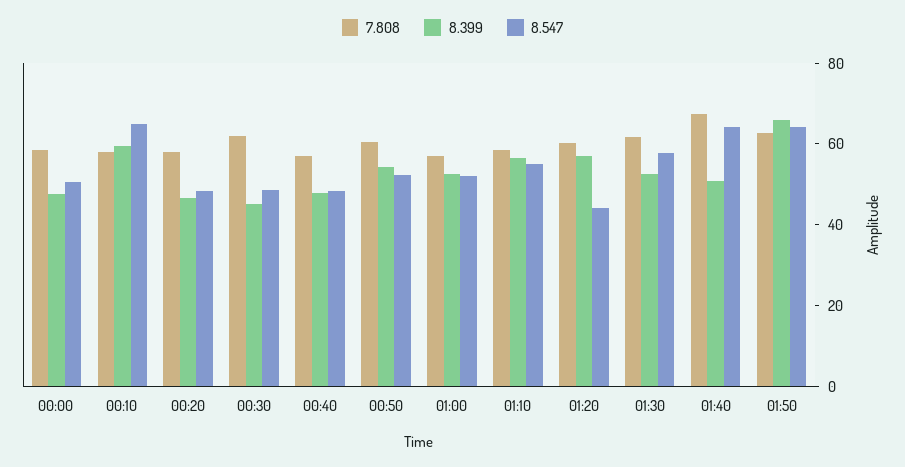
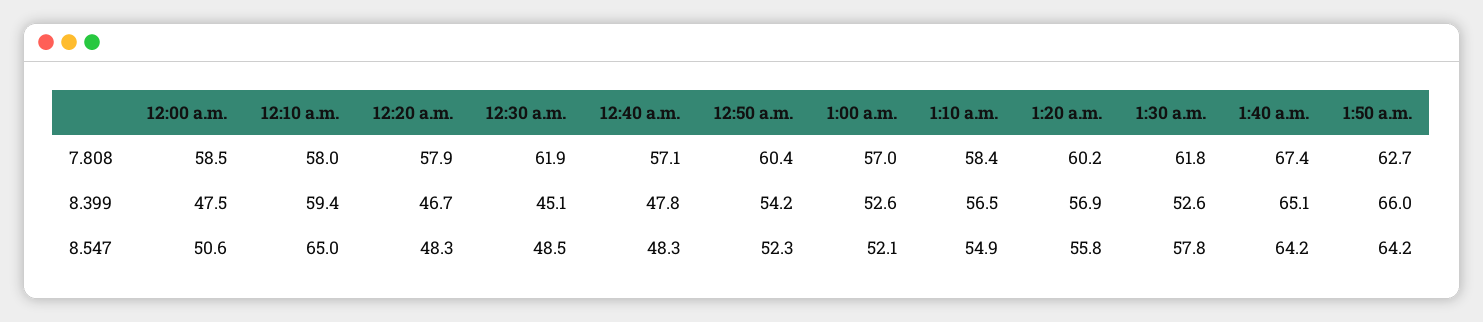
8.547, 01:20: 45 -> 55.8
8.399, 01:40: 50 -> 65.1

